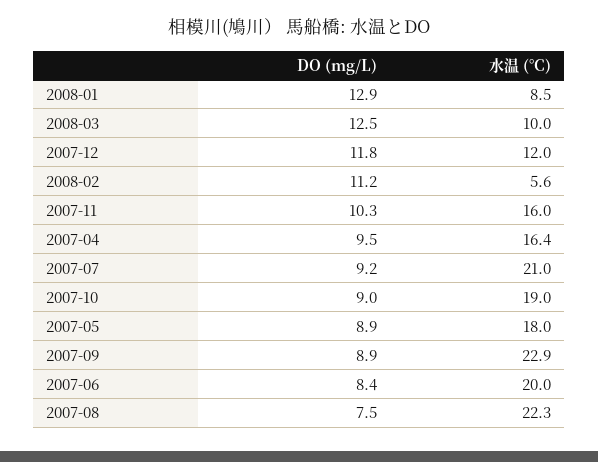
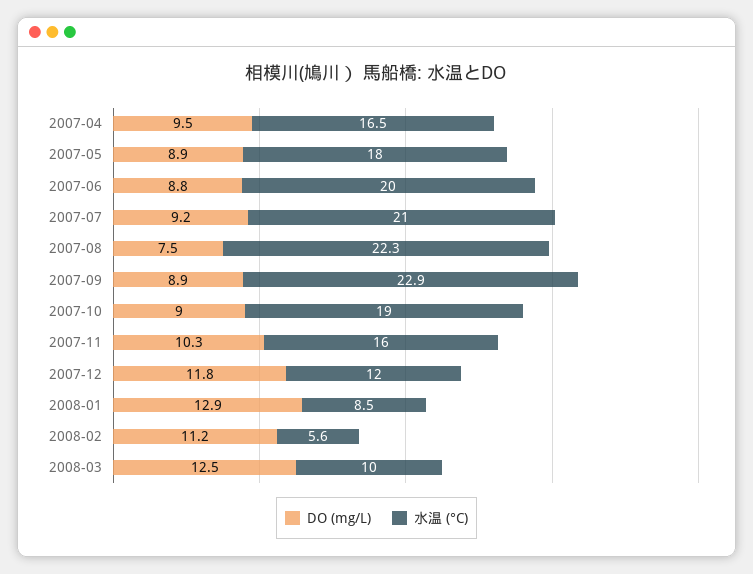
水温 (°C), 2007-04: 16.4 -> 16.5
DO (mg/L), 2007-06: 8.4 -> 8.8

